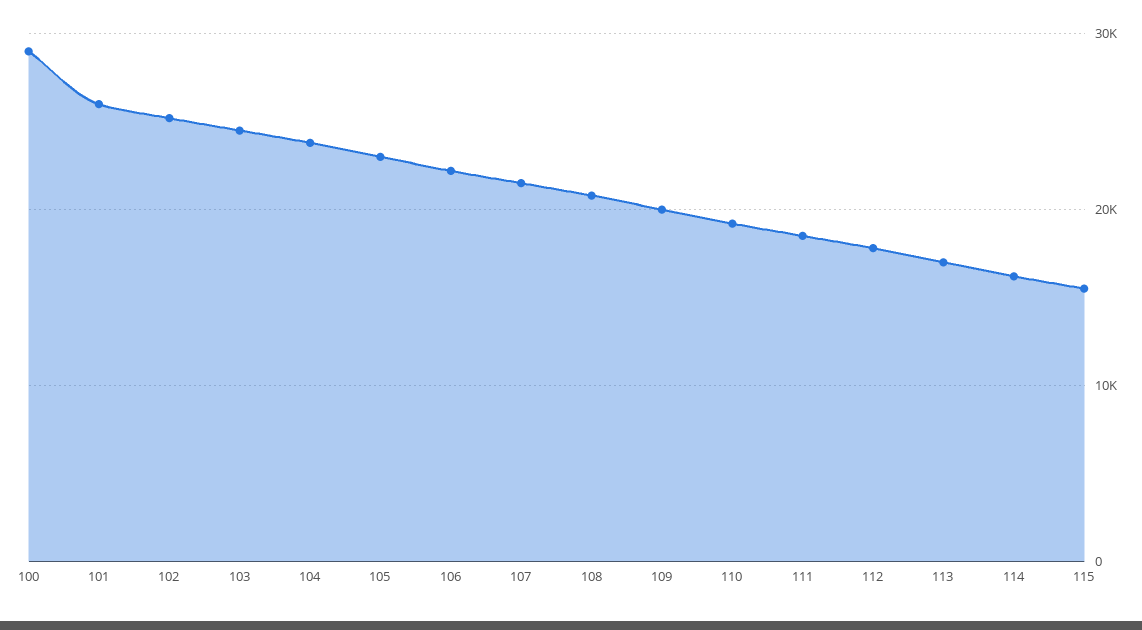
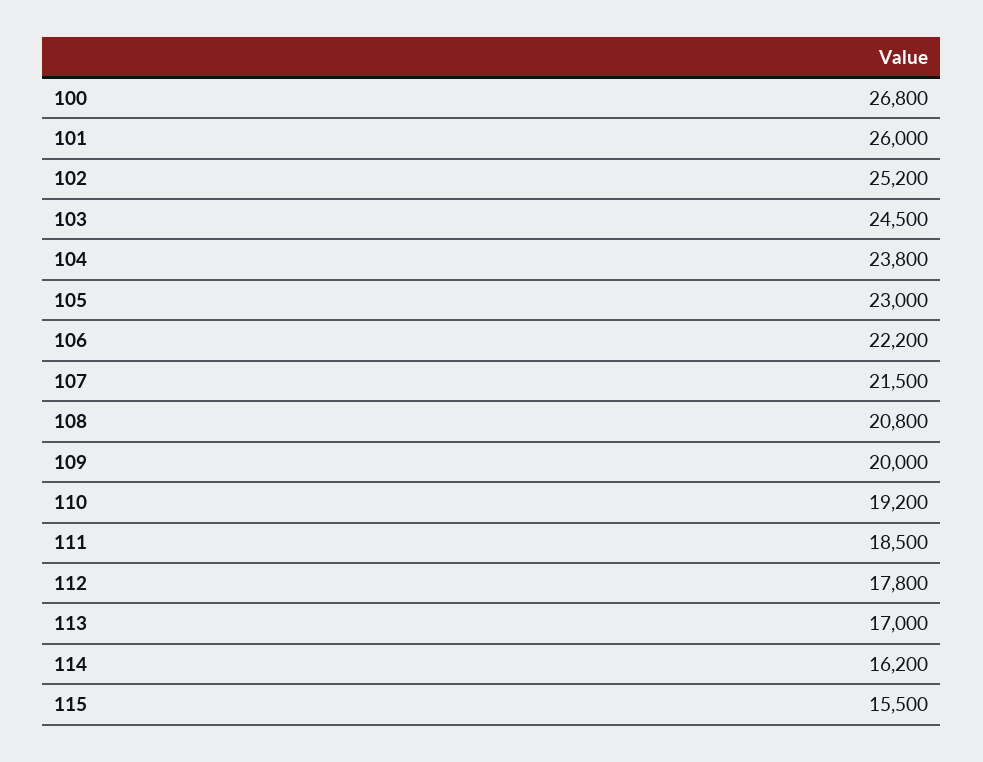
100: 29000 -> 26800

